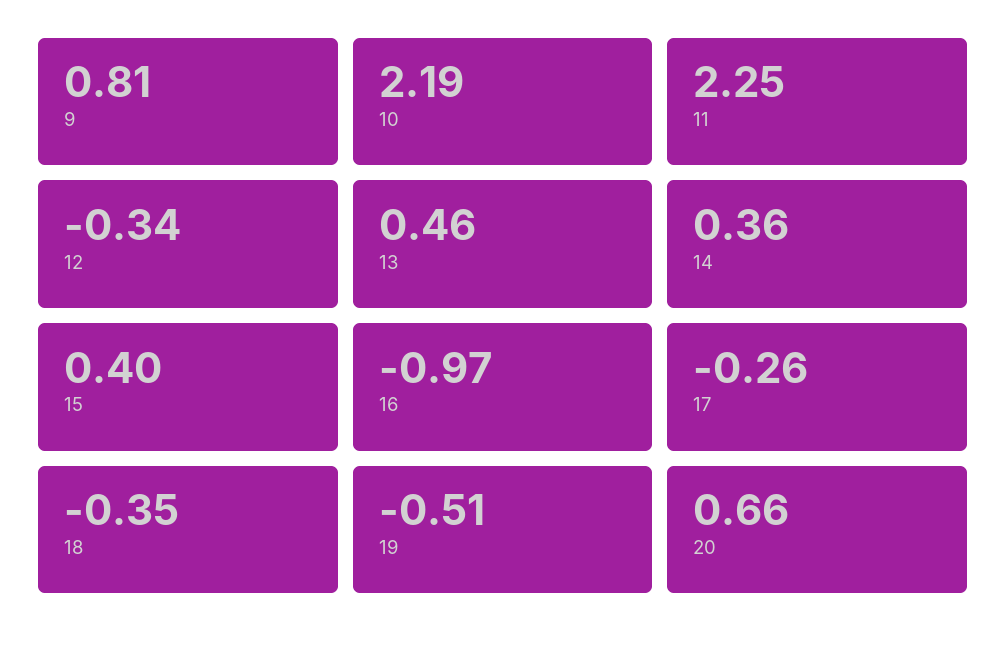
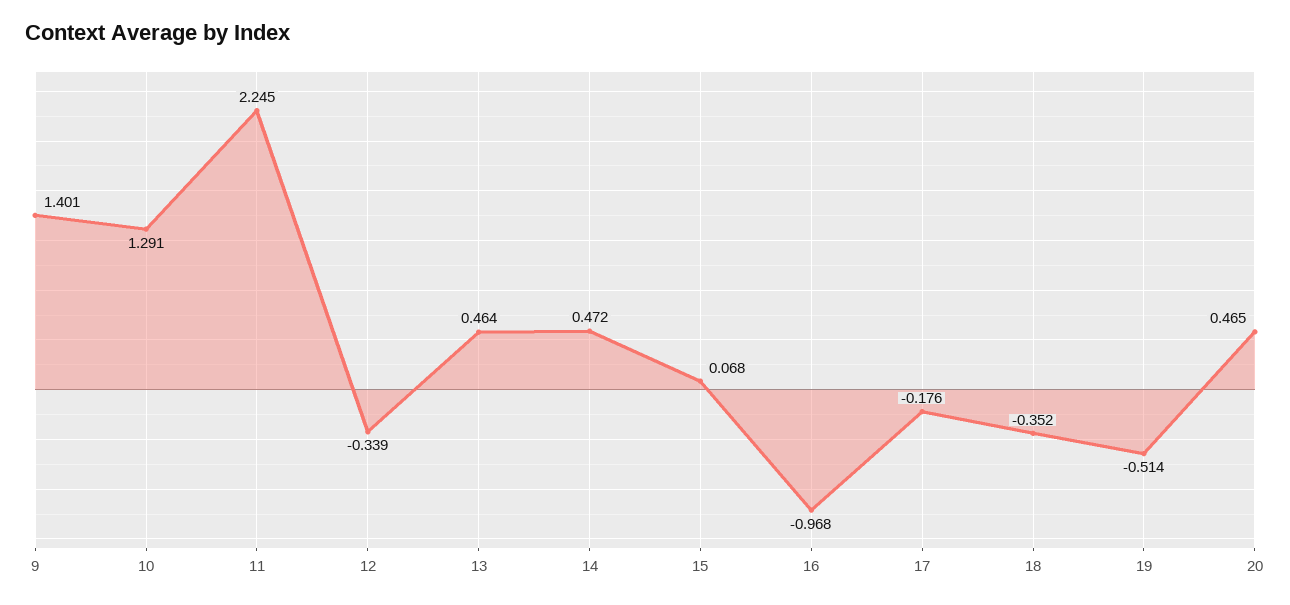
9: 0.81 -> 1.401
10: 2.19 -> 1.291
14: 0.36 -> 0.472
15: 0.4 -> 0.068
17: -0.26 -> -0.176
20: 0.66 -> 0.465

